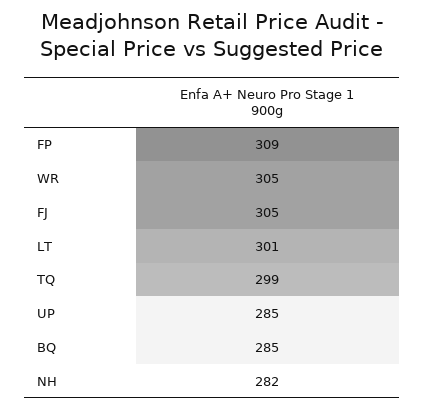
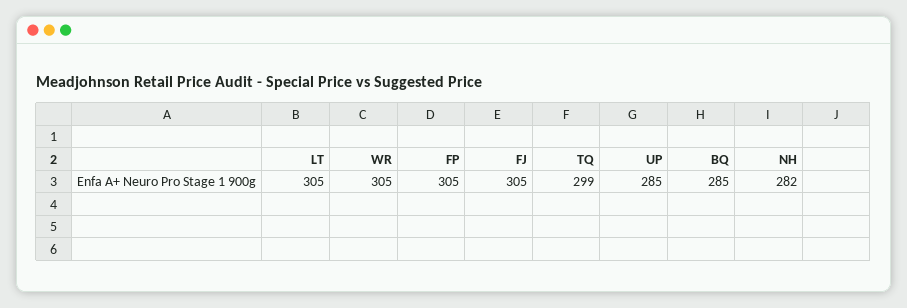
FP: 309 -> 305
LT: 301 -> 305

